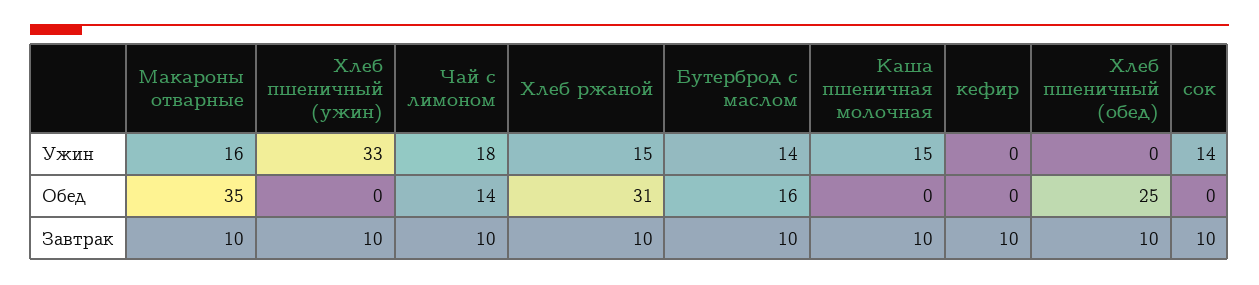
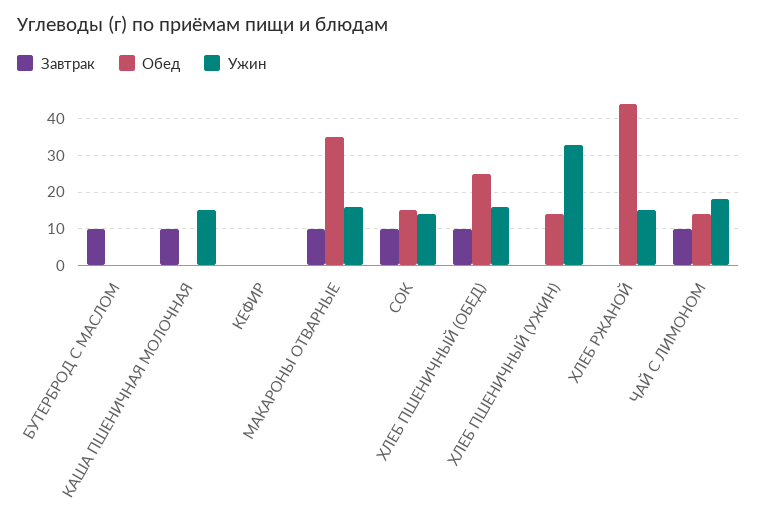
Ужин, Бутерброд с маслом: 14 -> 0
Ужин, Хлеб пшеничный (обед): 0 -> 15
Обед, Хлеб пшеничный (ужин): 0 -> 15
Обед, Хлеб ржаной: 31 -> 45
Обед, Бутерброд с маслом: 16 -> 0
Обед, сок: 0 -> 15
Завтрак, Хлеб пшеничный (ужин): 10 -> 0
Завтрак, Хлеб ржаной: 10 -> 0
Завтрак, кефир: 10 -> 0

